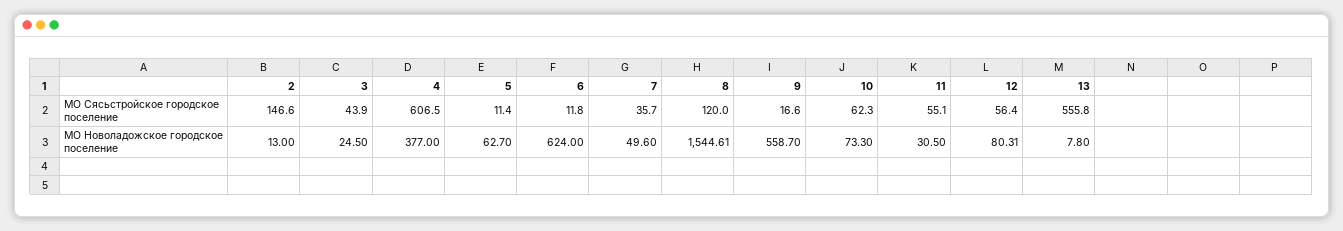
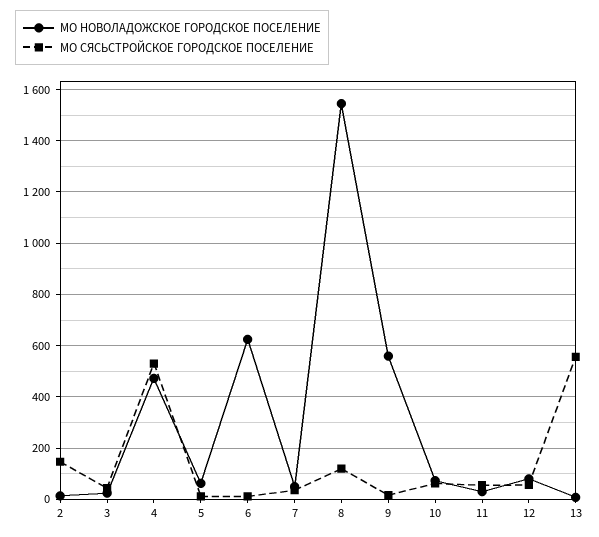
МО Сясьстройское городское поселение, 4: 606.5 -> 525
МО Новоладожское городское поселение, 4: 377 -> 475

